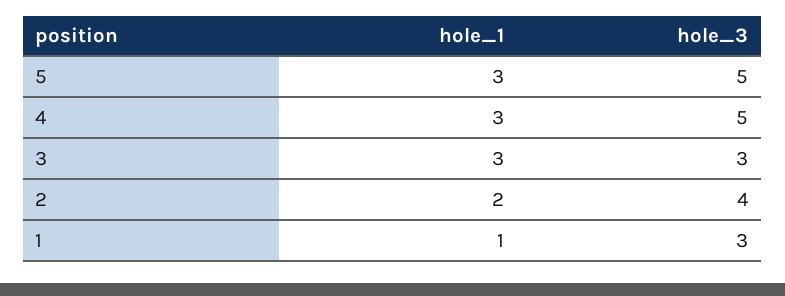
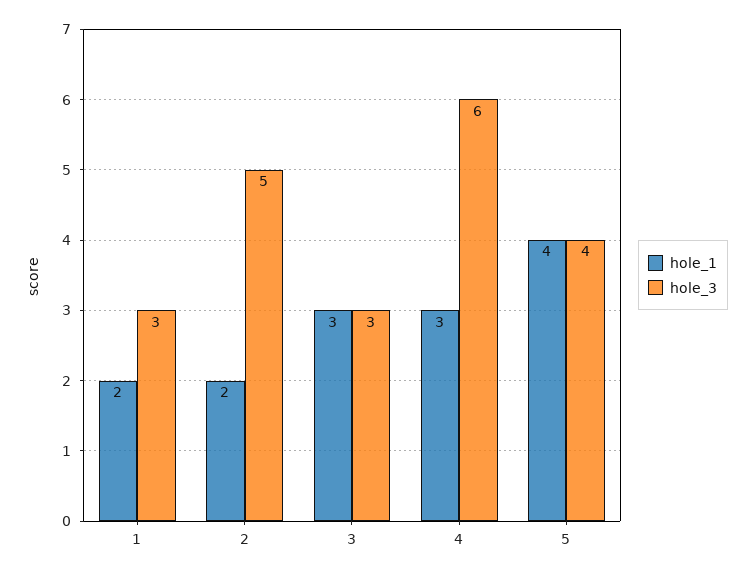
hole_1, 5: 3 -> 4
hole_3, 5: 5 -> 4
hole_3, 4: 5 -> 6
hole_3, 2: 4 -> 5
hole_1, 1: 1 -> 2

